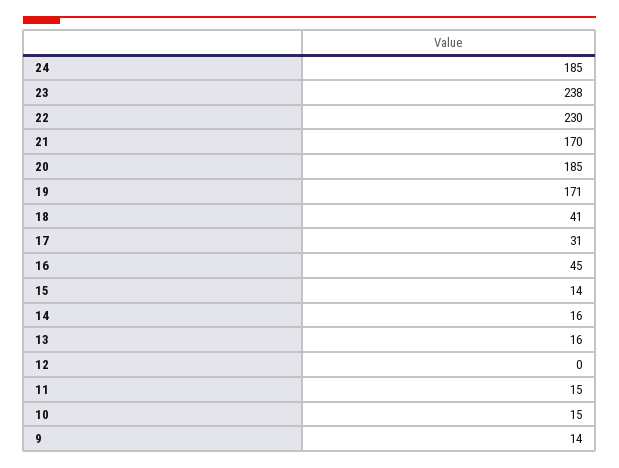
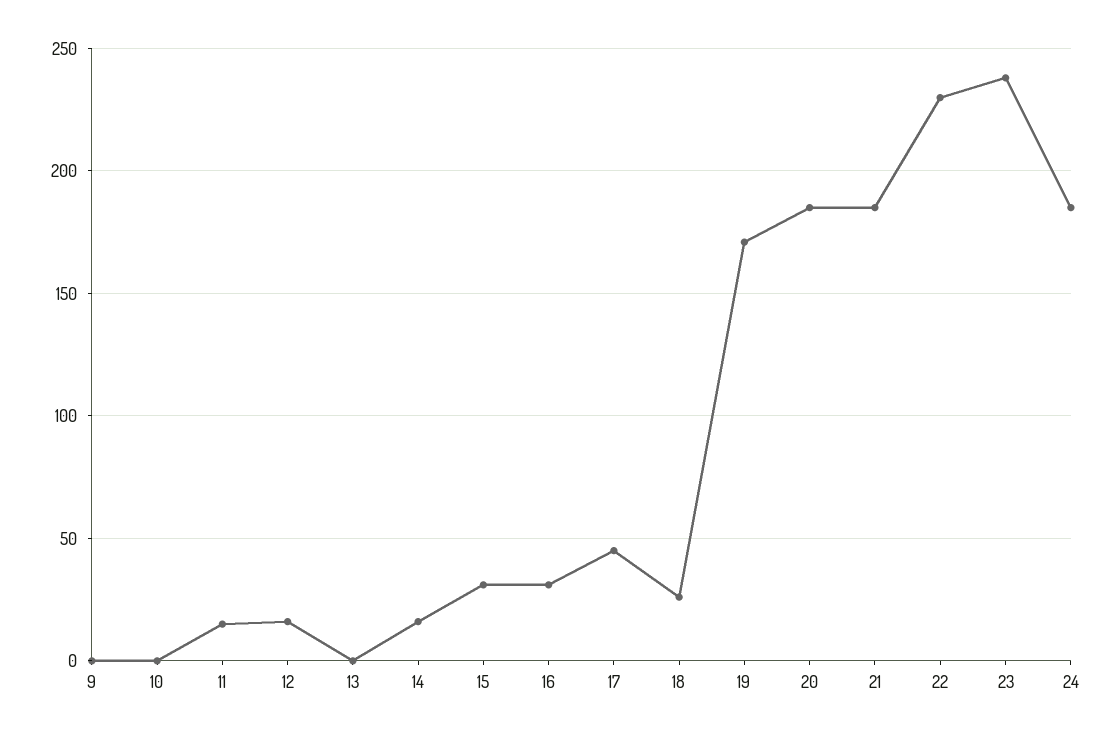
21: 170 -> 185
18: 41 -> 25
17: 31 -> 45
16: 45 -> 30
15: 14 -> 30
13: 16 -> 0
12: 0 -> 15
10: 15 -> 0
9: 14 -> 0

